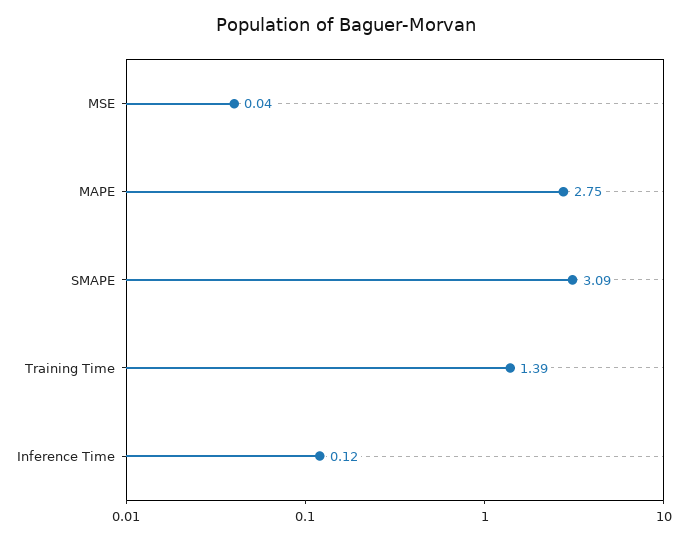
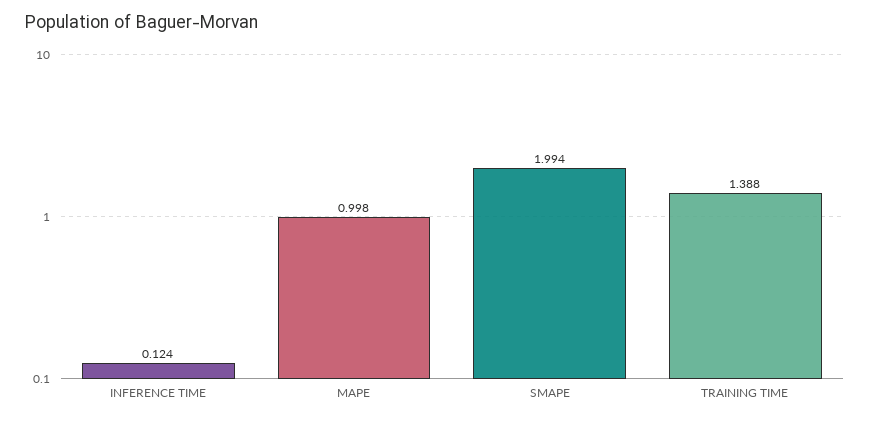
MSE: 0.04 -> none
MAPE: 2.75 -> 0.998
SMAPE: 3.09 -> 1.994

